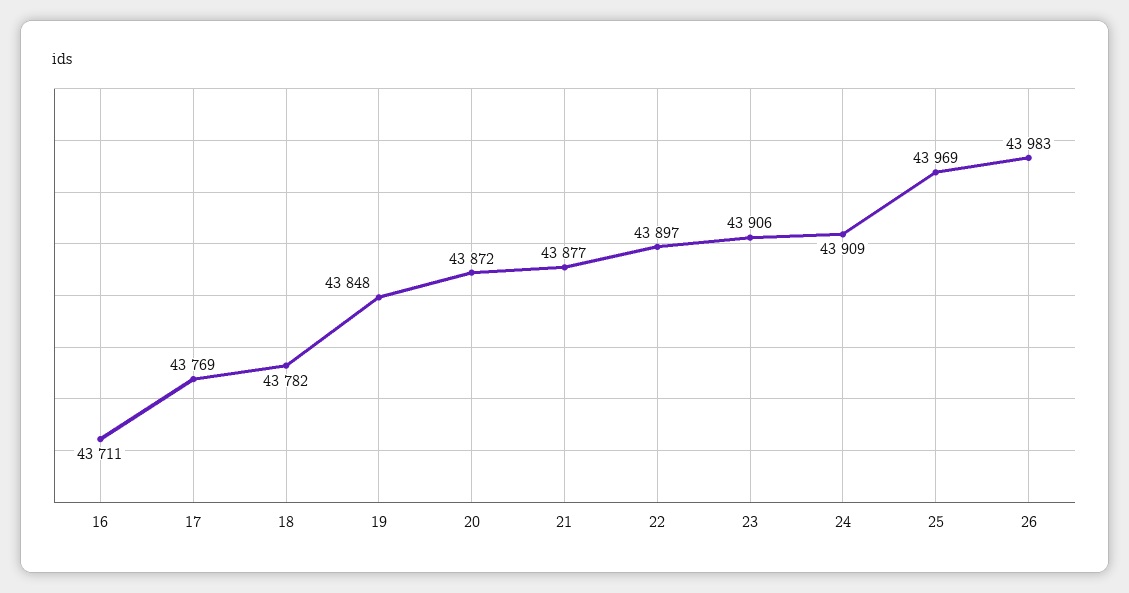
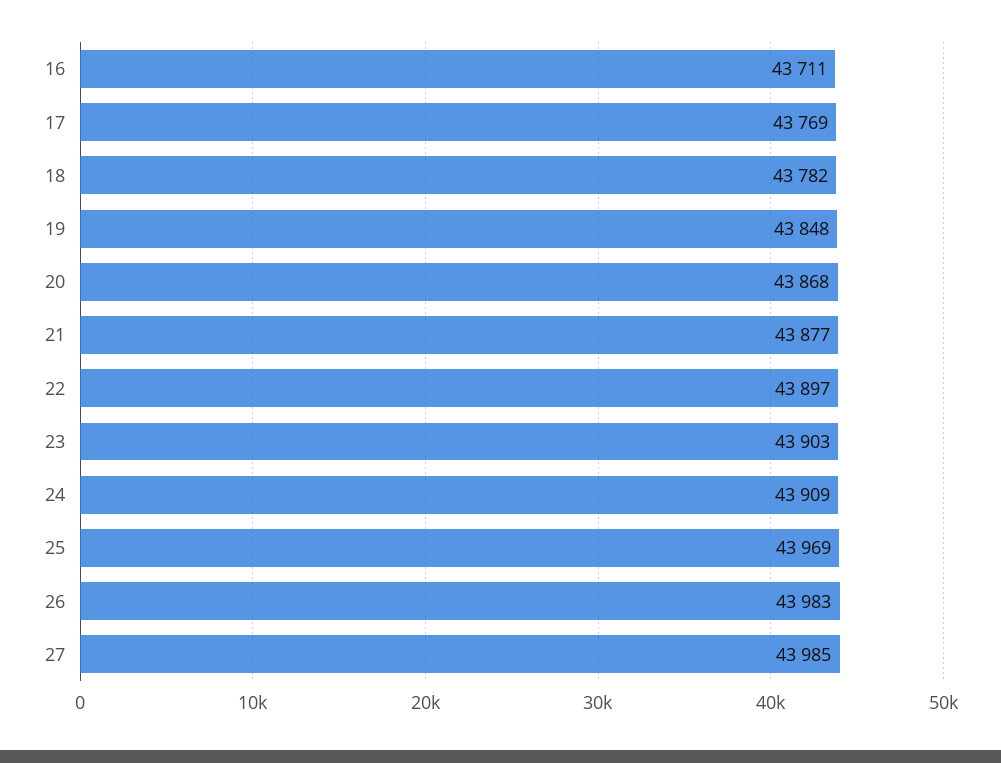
20: 43872 -> 43868
23: 43906 -> 43903
27: none -> 43985

